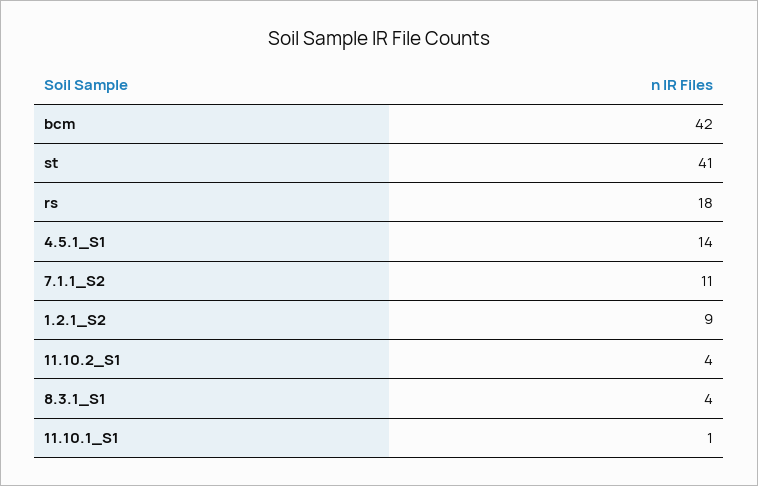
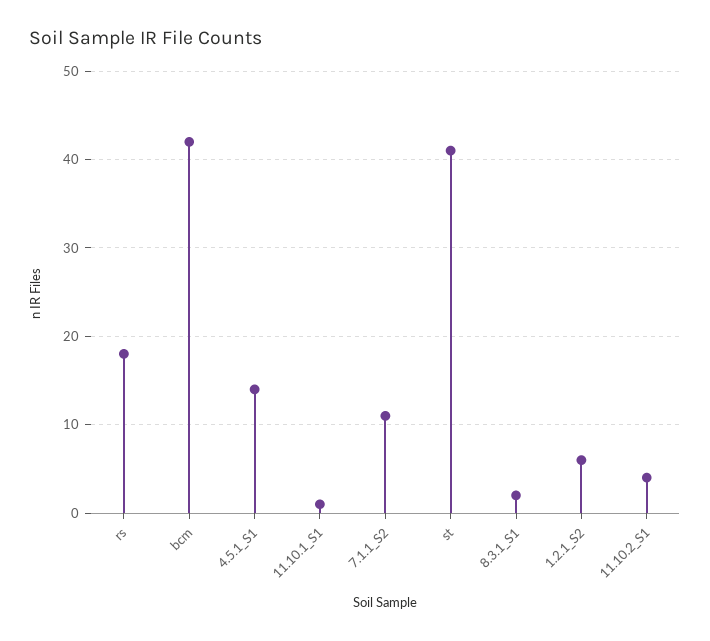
1.2.1_S2: 9 -> 6
8.3.1_S1: 4 -> 2

